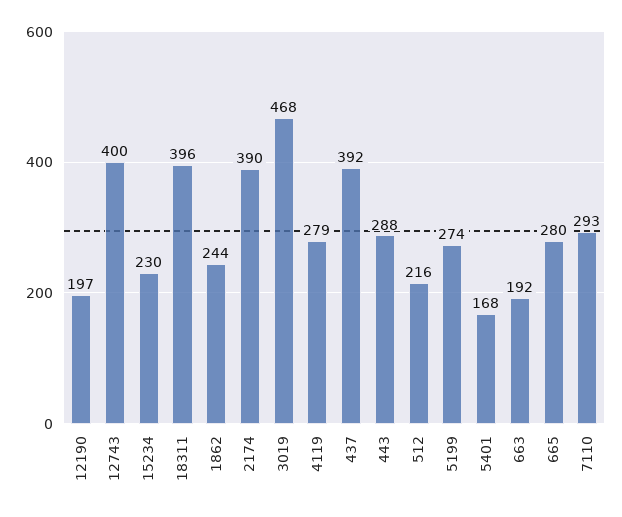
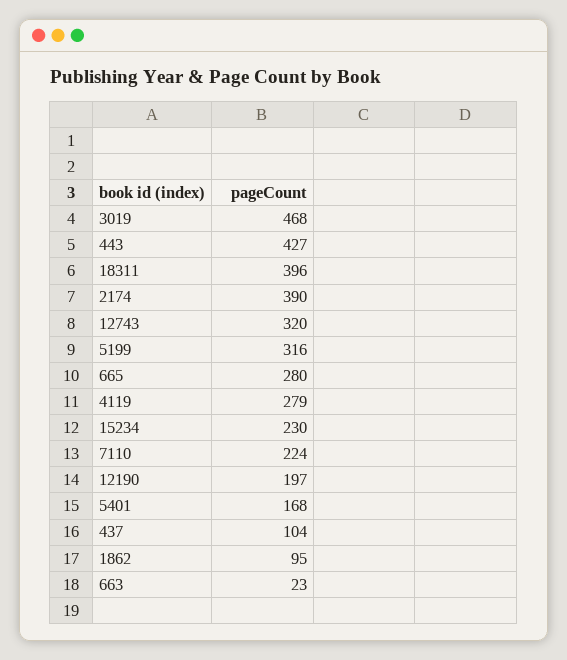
12743: 400 -> 320
1862: 244 -> 95
437: 392 -> 104
443: 288 -> 427
512: 216 -> none
5199: 274 -> 316
663: 192 -> 23
7110: 293 -> 224

